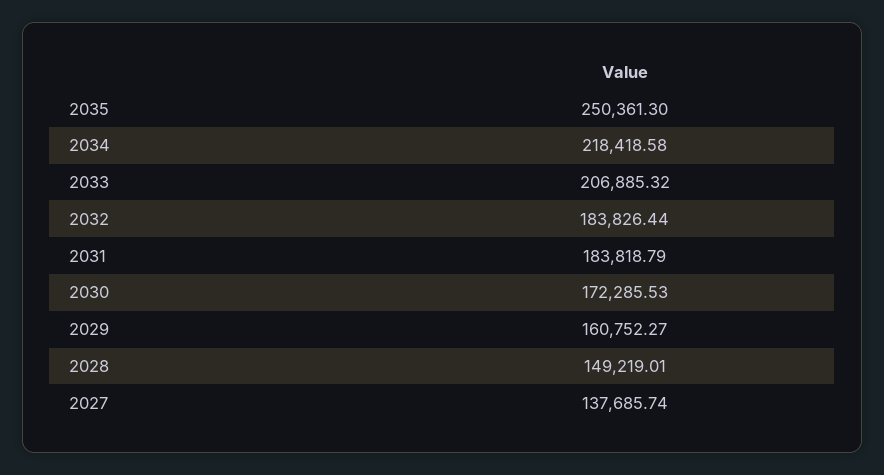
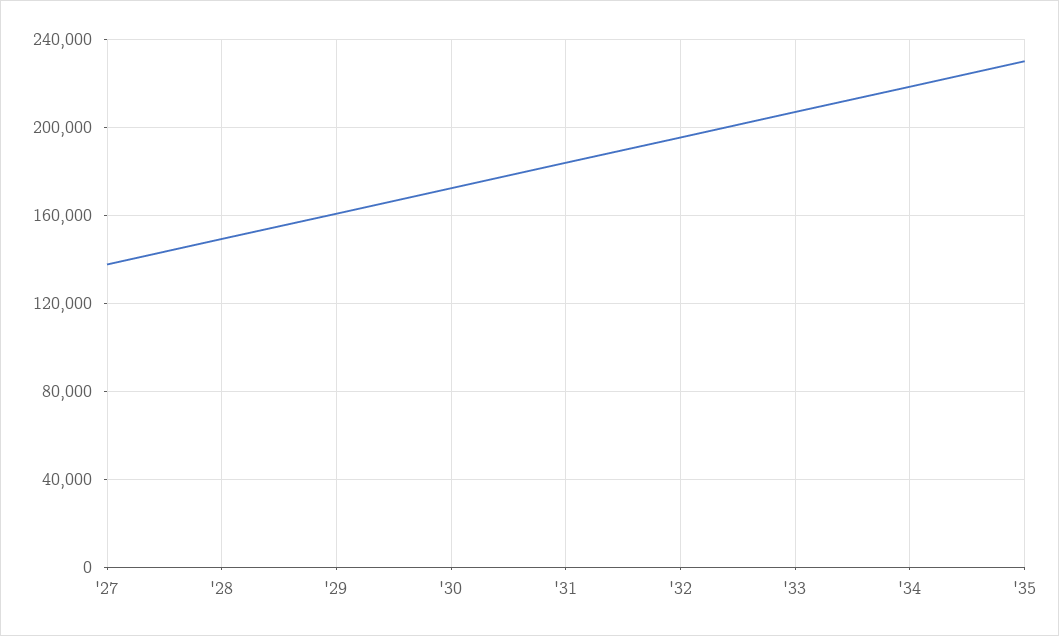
2035: 250361.3 -> 230000
2032: 183826.44 -> 195000

